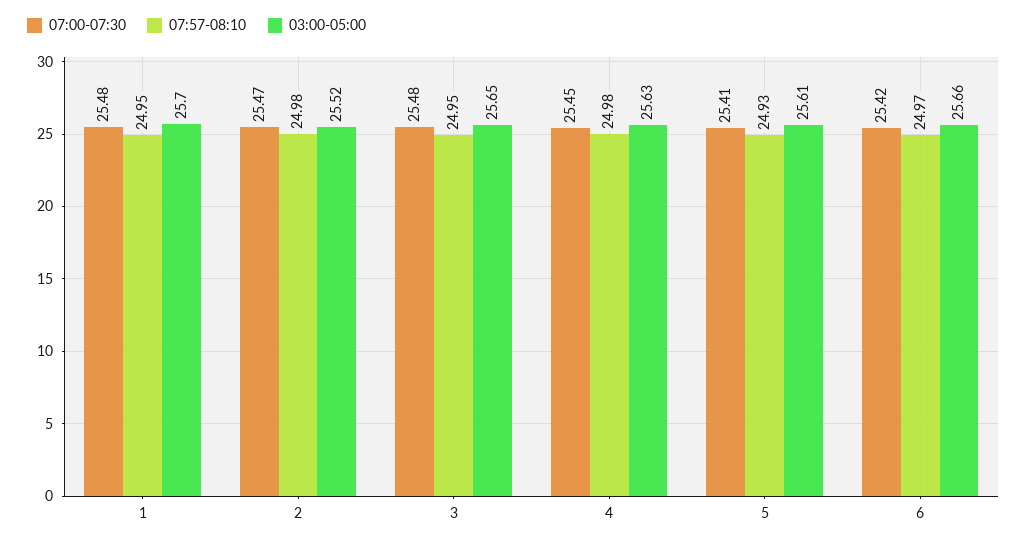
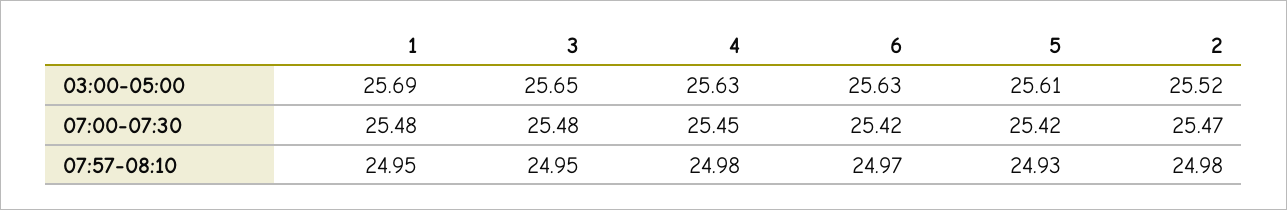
03:00-05:00, 1: 25.7 -> 25.69
07:00-07:30, 5: 25.41 -> 25.42
03:00-05:00, 6: 25.66 -> 25.63

